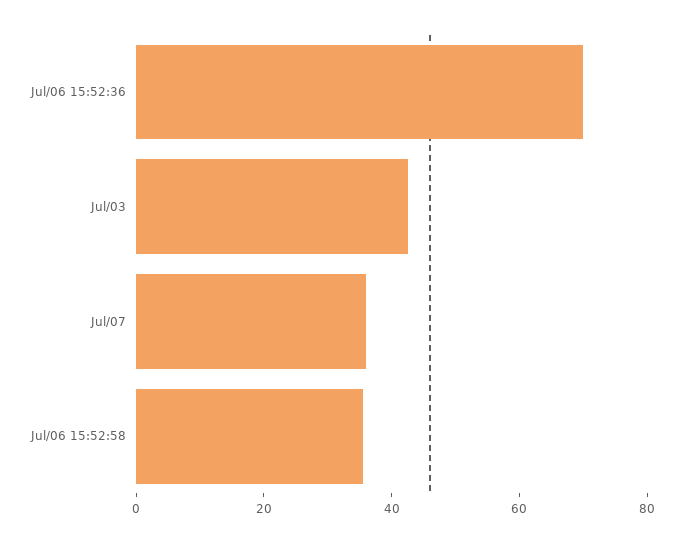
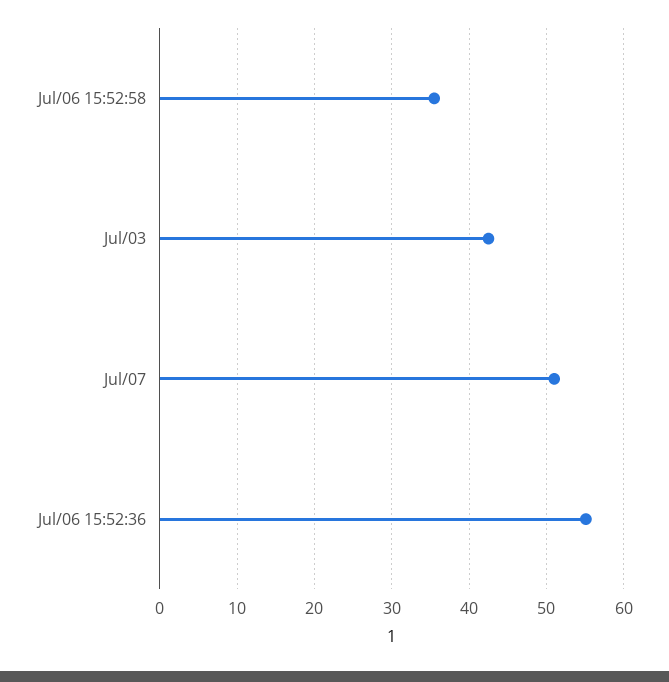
Jul/06 15:52:36: 70 -> 55
Jul/07: 35 -> 51

